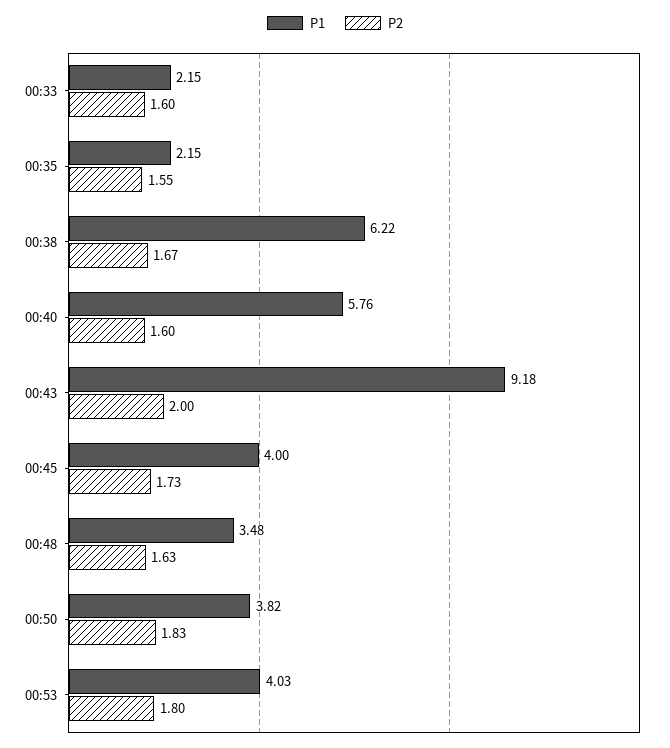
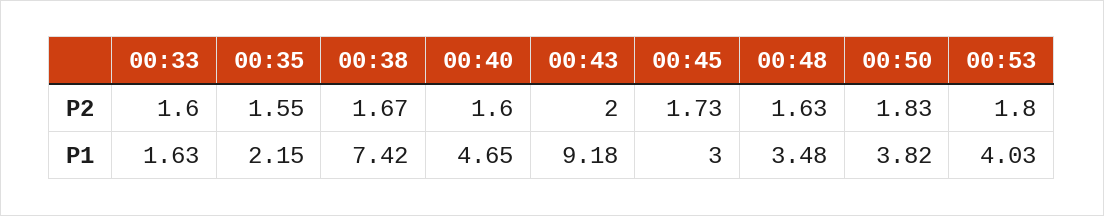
P1, 00:33: 2.15 -> 1.63
P1, 00:38: 6.22 -> 7.42
P1, 00:40: 5.76 -> 4.65
P1, 00:45: 4 -> 3

